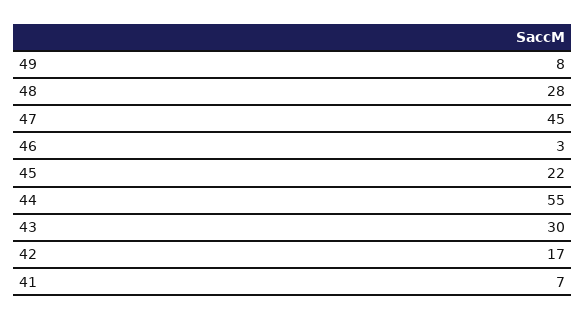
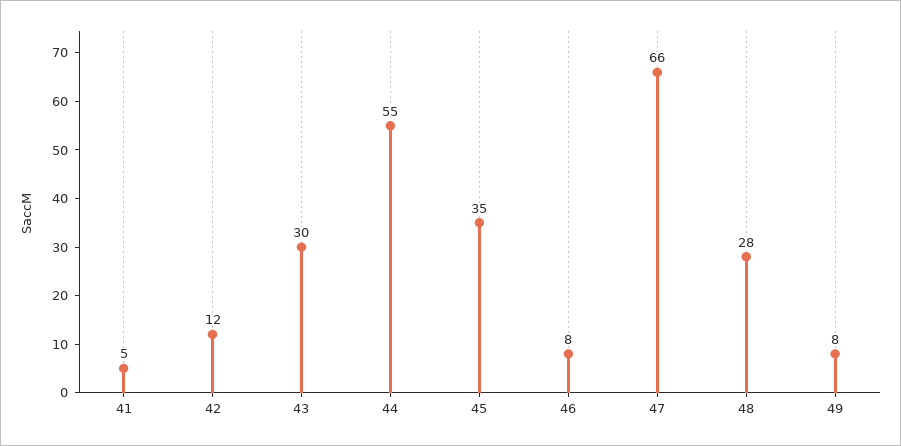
47: 45 -> 66
46: 3 -> 8
45: 22 -> 35
42: 17 -> 12
41: 7 -> 5

